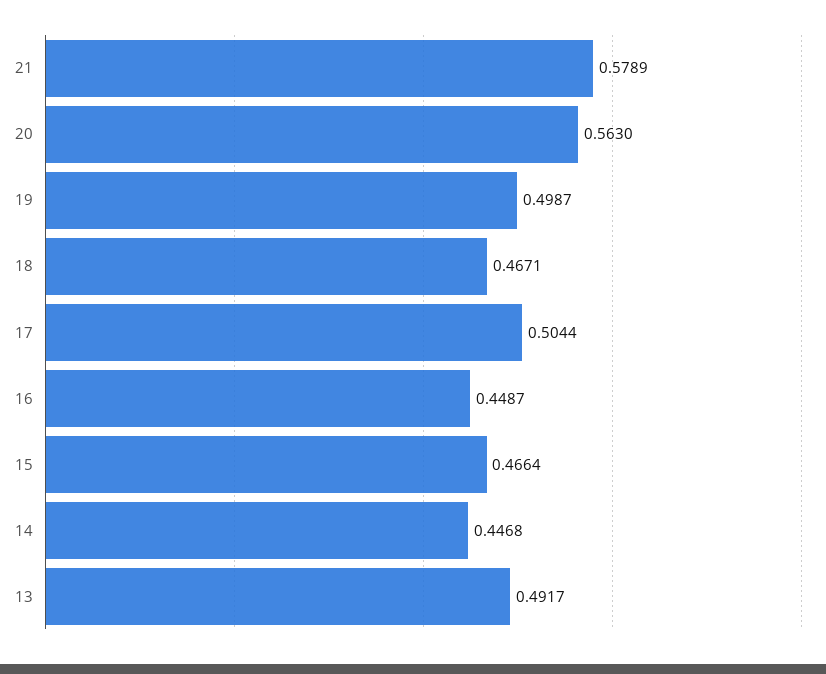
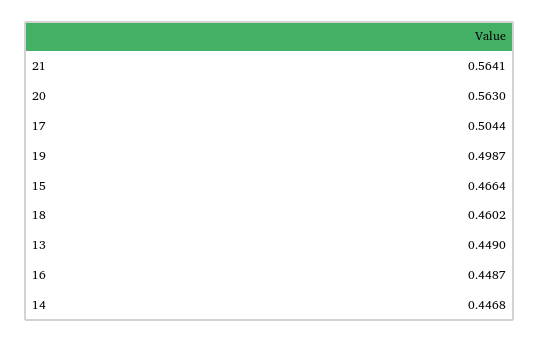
21: 0.5789 -> 0.5641
18: 0.4671 -> 0.4602
13: 0.4917 -> 0.449

